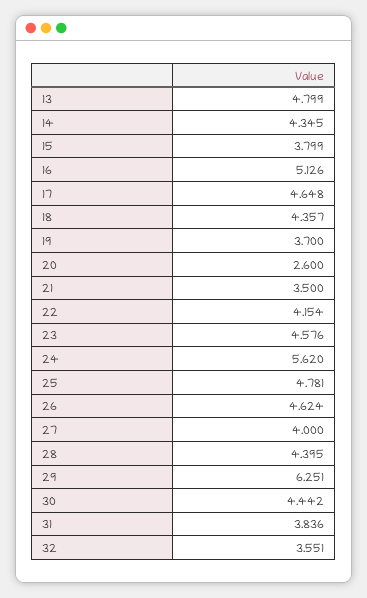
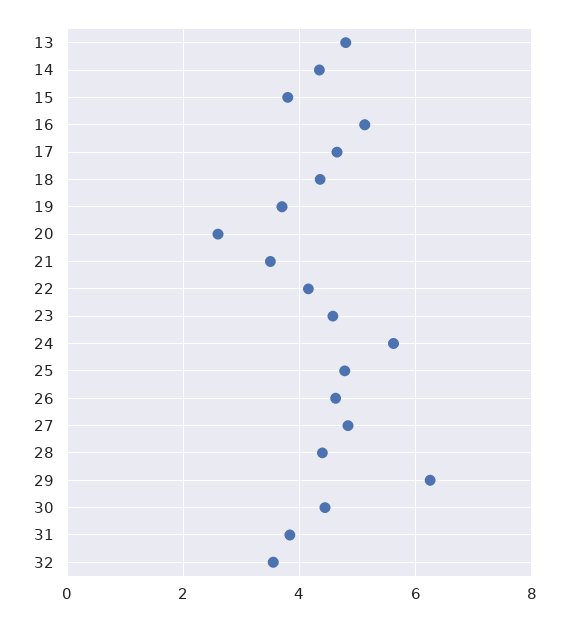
27: 4 -> 4.8

